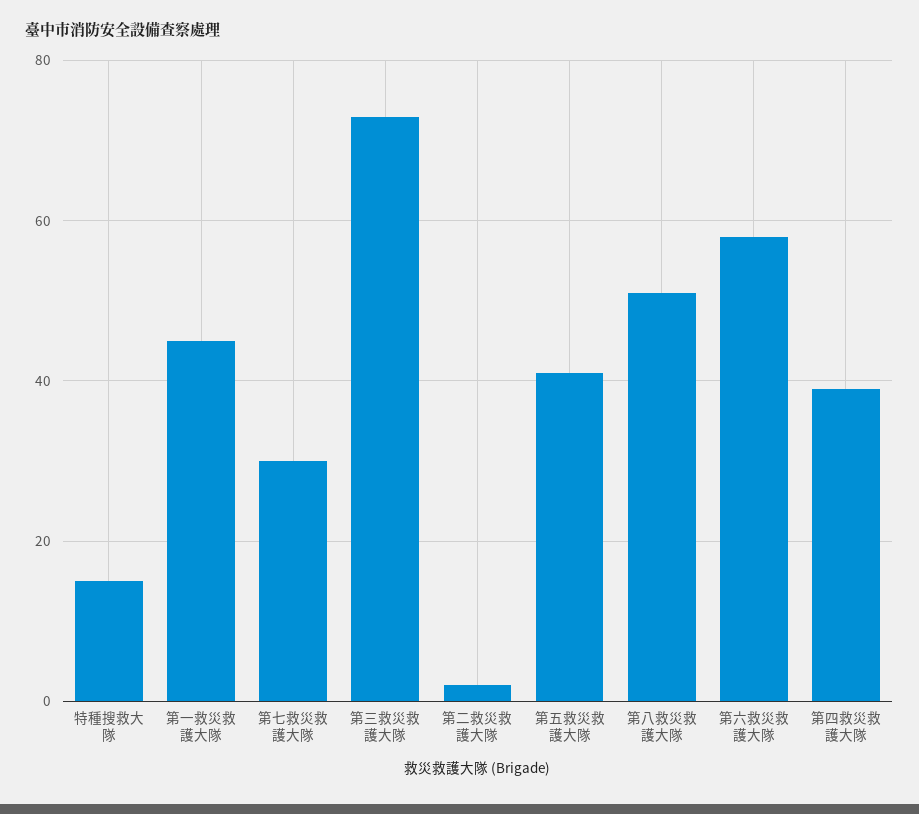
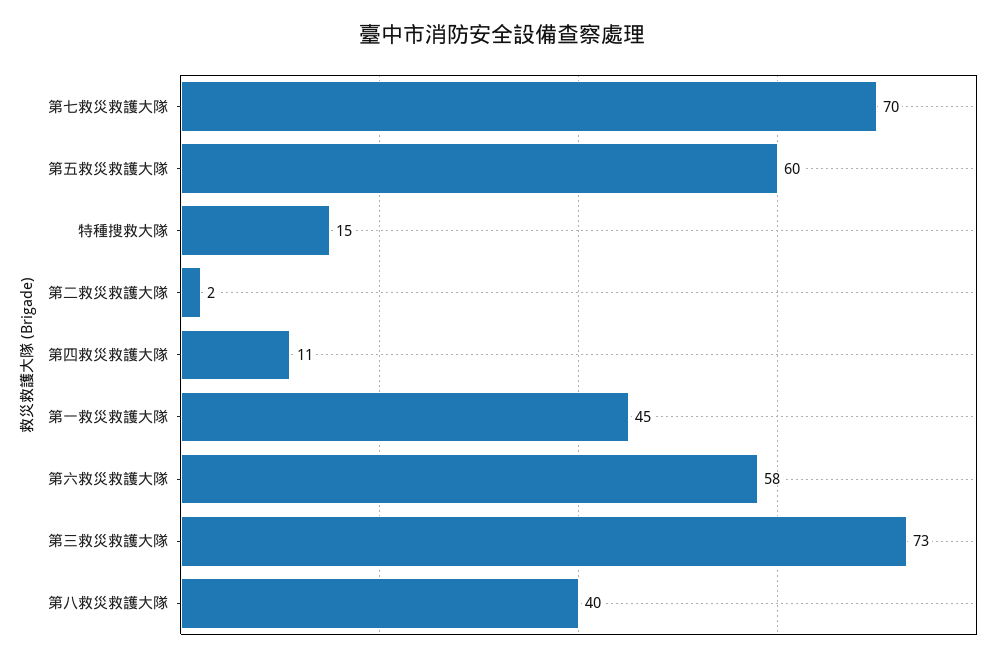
第七救災救護大隊: 30 -> 70
第五救災救護大隊: 40 -> 60
第八救災救護大隊: 50 -> 40
第四救災救護大隊: 40 -> 11

